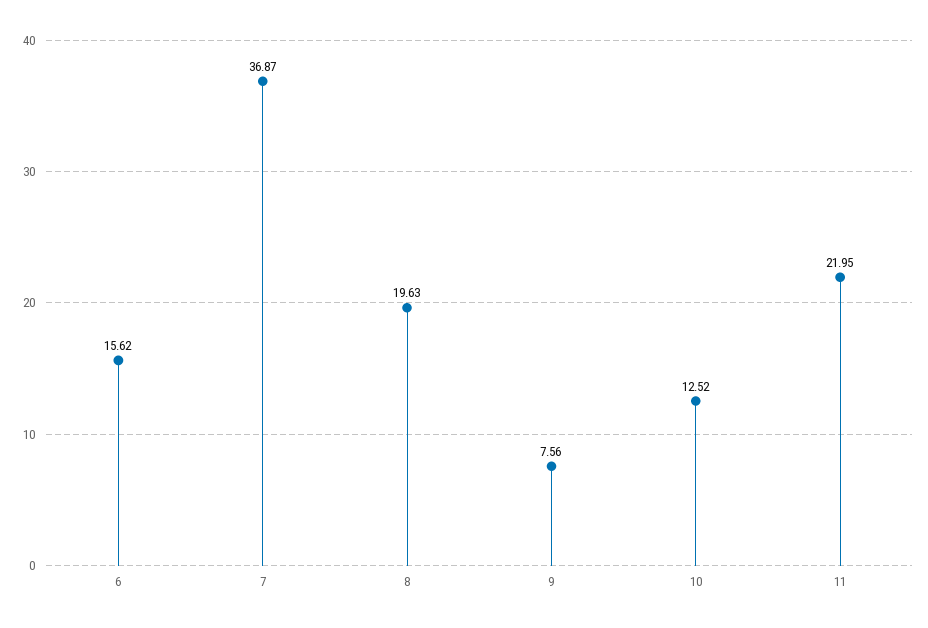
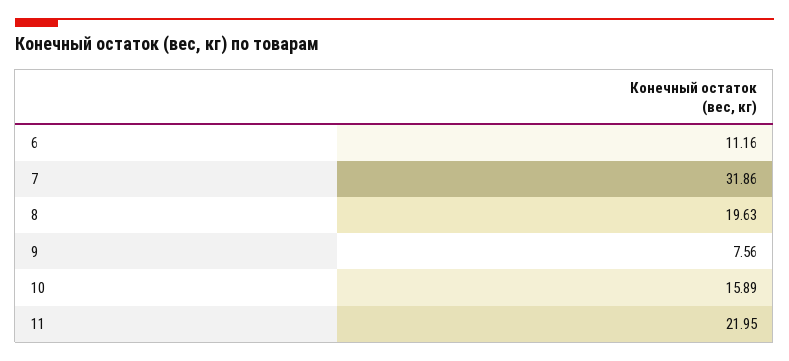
6: 15.62 -> 11.16
7: 36.87 -> 31.86
10: 12.52 -> 15.89

